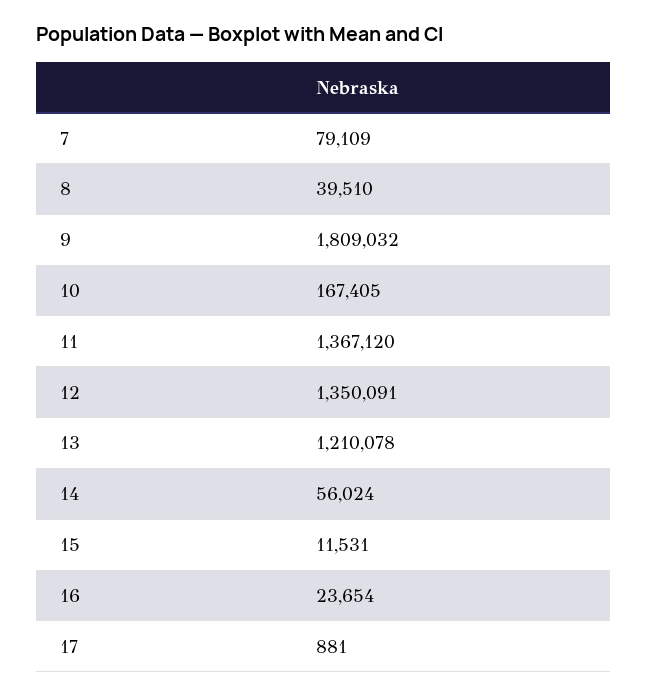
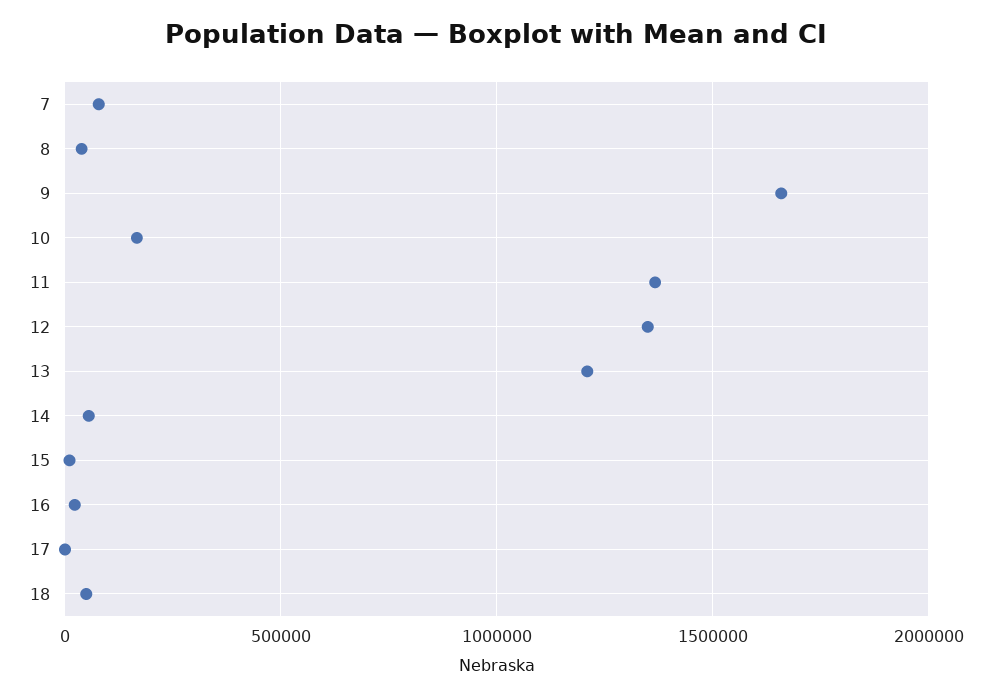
9: 1809032 -> 1650000
18: none -> 50000

